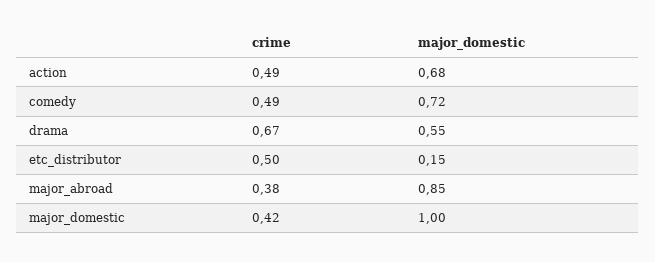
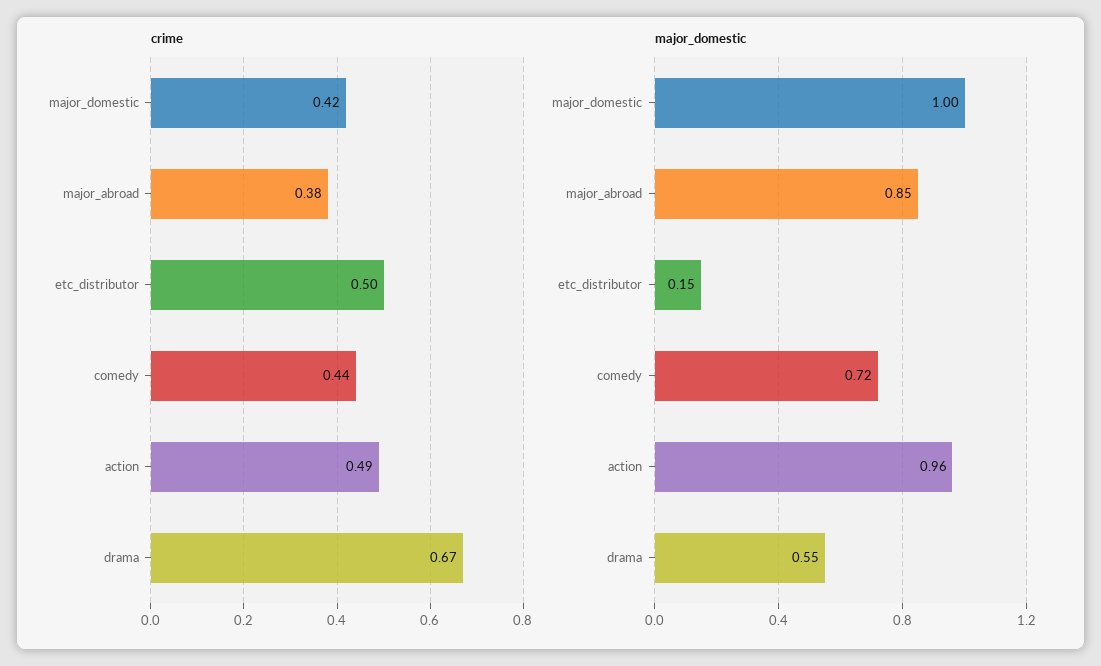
major_domestic, action: 0.68 -> 0.96
crime, comedy: 0.49 -> 0.44

